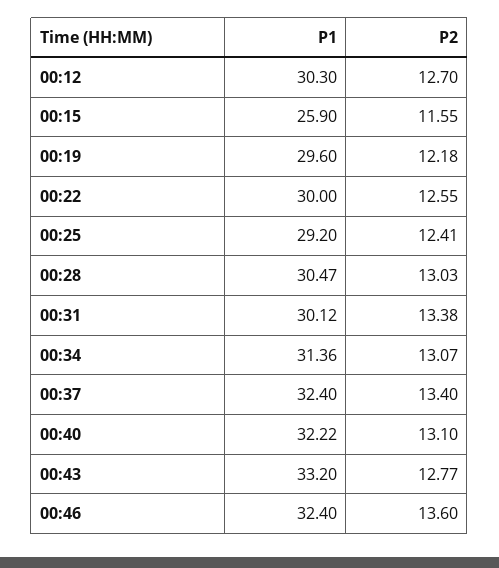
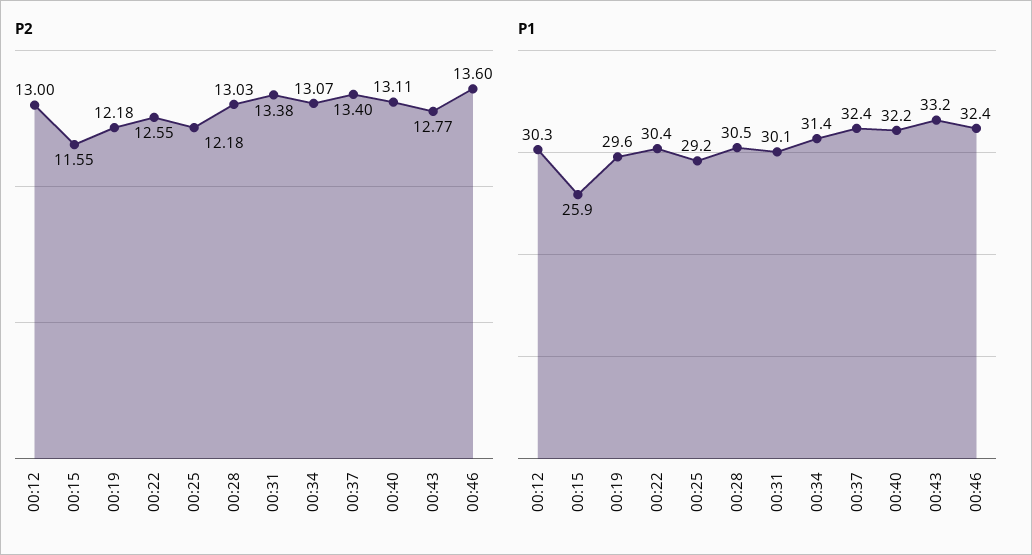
P2, 00:12: 12.7 -> 13
P1, 00:22: 30 -> 30.4
P2, 00:25: 12.41 -> 12.18
P2, 00:40: 13.1 -> 13.11

